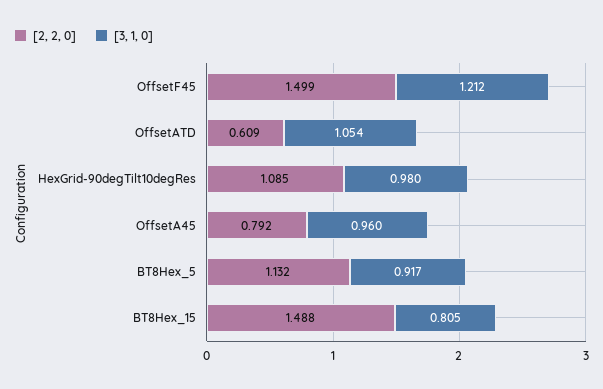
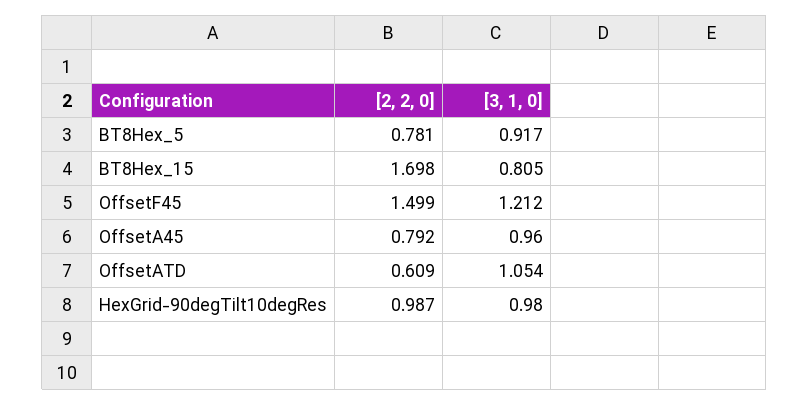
[2, 2, 0], HexGrid-90degTilt10degRes: 1.085 -> 0.987
[2, 2, 0], BT8Hex_5: 1.132 -> 0.781
[2, 2, 0], BT8Hex_15: 1.488 -> 1.698

